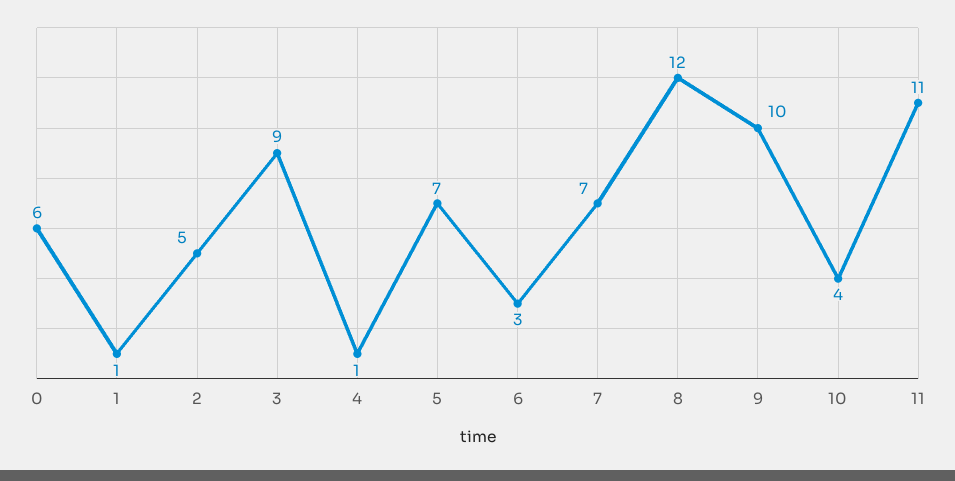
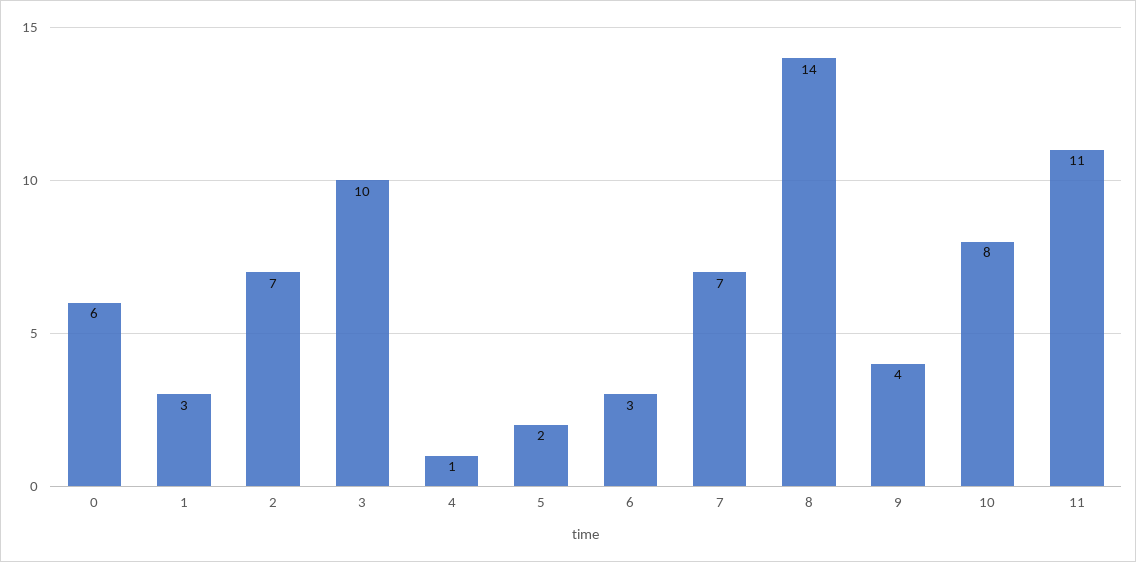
1: 1 -> 3
2: 5 -> 7
3: 9 -> 10
5: 7 -> 2
8: 12 -> 14
9: 10 -> 4
10: 4 -> 8

